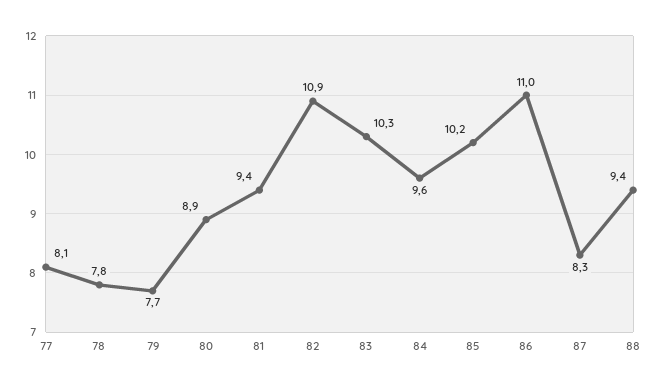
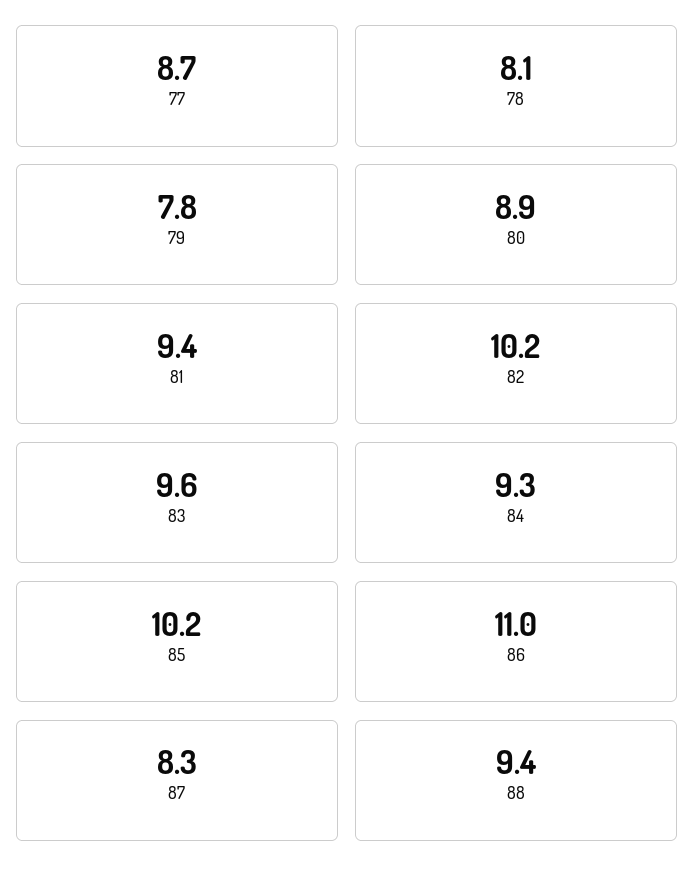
77: 8.1 -> 8.7
78: 7.8 -> 8.1
79: 7.7 -> 7.8
82: 10.9 -> 10.2
83: 10.3 -> 9.6
84: 9.6 -> 9.3

